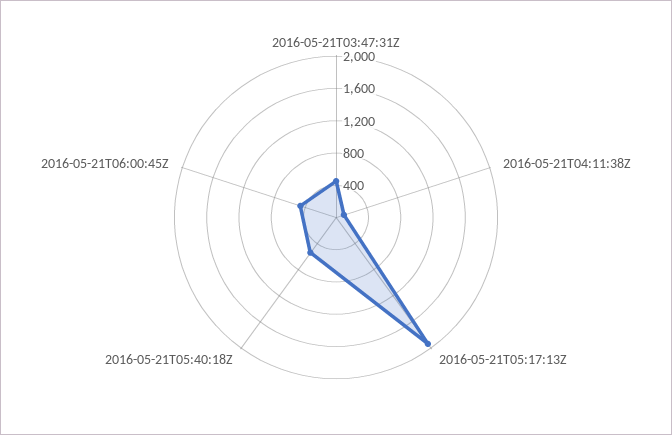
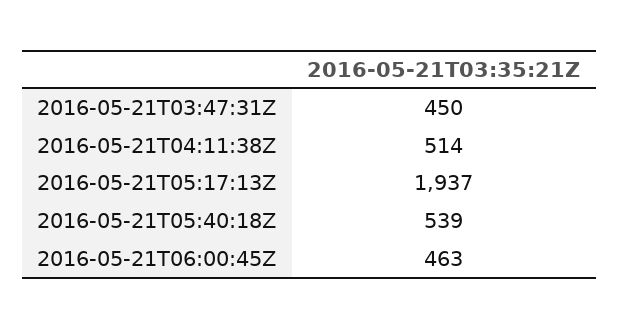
2016-05-21T04:11:38Z: 100 -> 514

